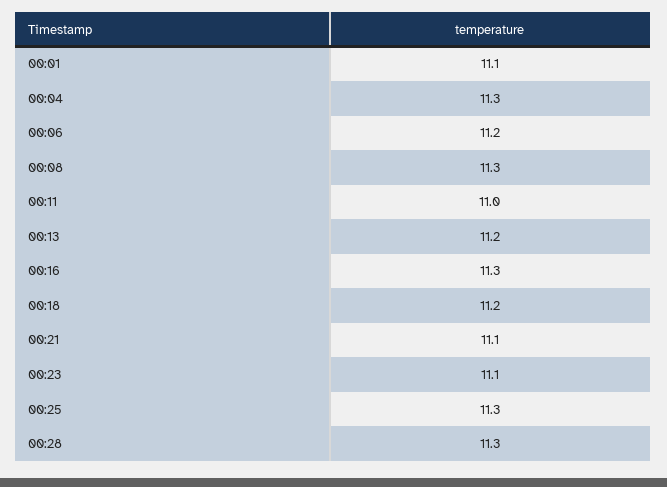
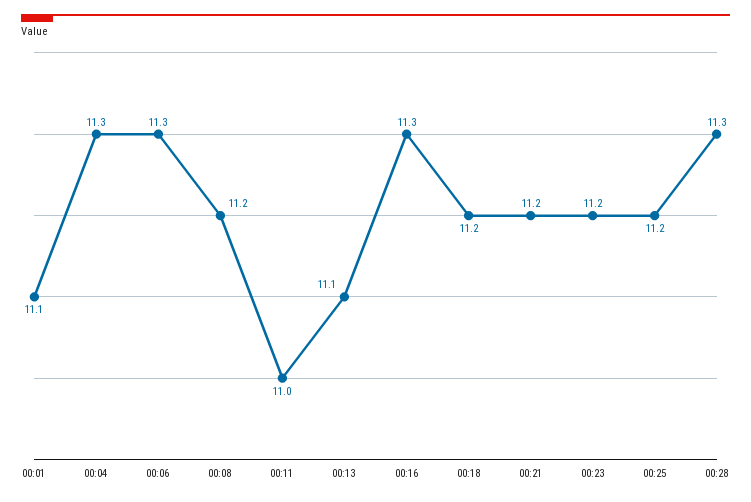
00:06: 11.2 -> 11.3
00:08: 11.3 -> 11.2
00:13: 11.2 -> 11.1
00:21: 11.1 -> 11.2
00:23: 11.1 -> 11.2
00:25: 11.3 -> 11.2

